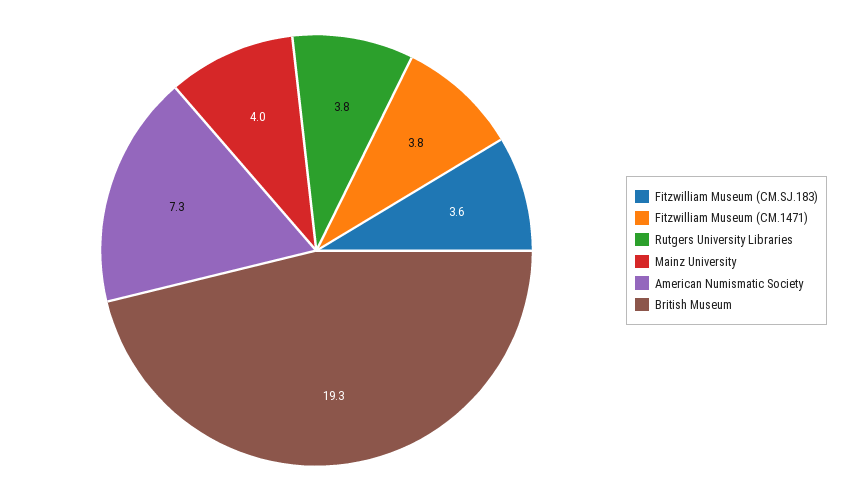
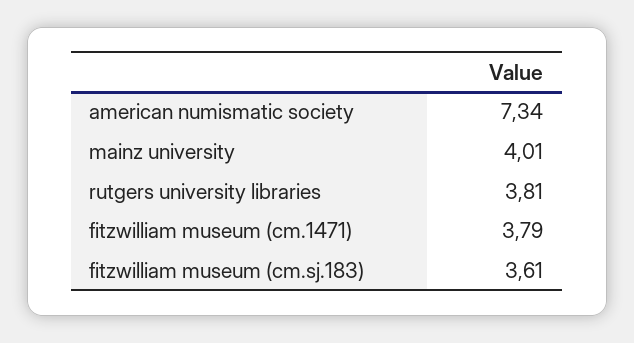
British Museum: 19.3 -> none

